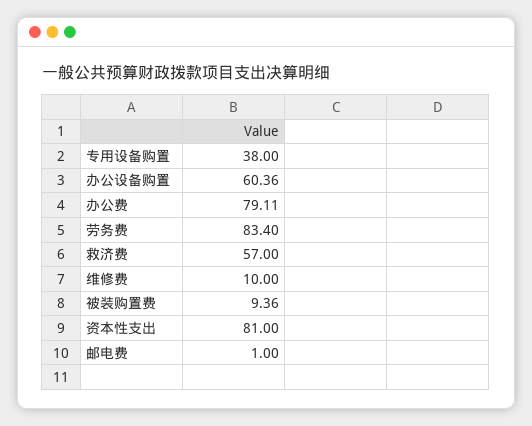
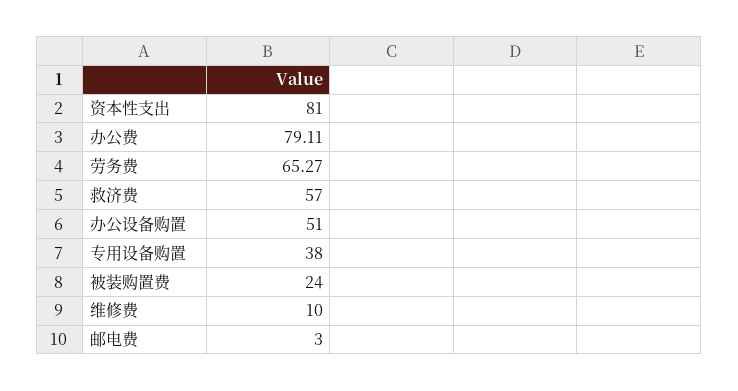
办公设备购置: 60.36 -> 51
劳务费: 83.4 -> 65.27
被装购置费: 9.36 -> 24
邮电费: 1 -> 3

